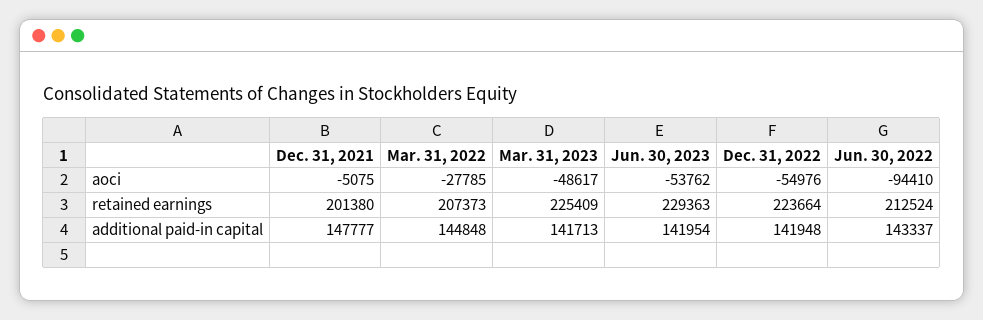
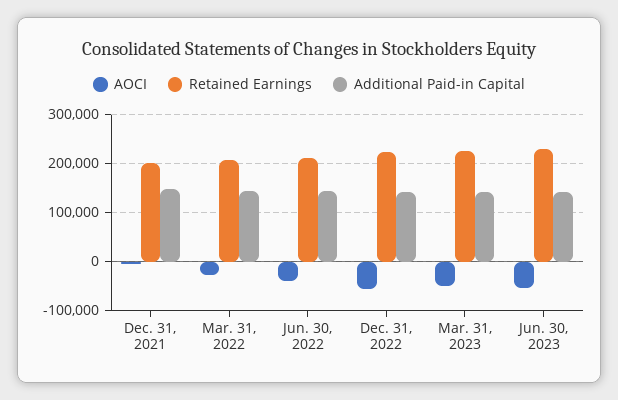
aoci, Jun. 30, 2022: -94410 -> -40000

